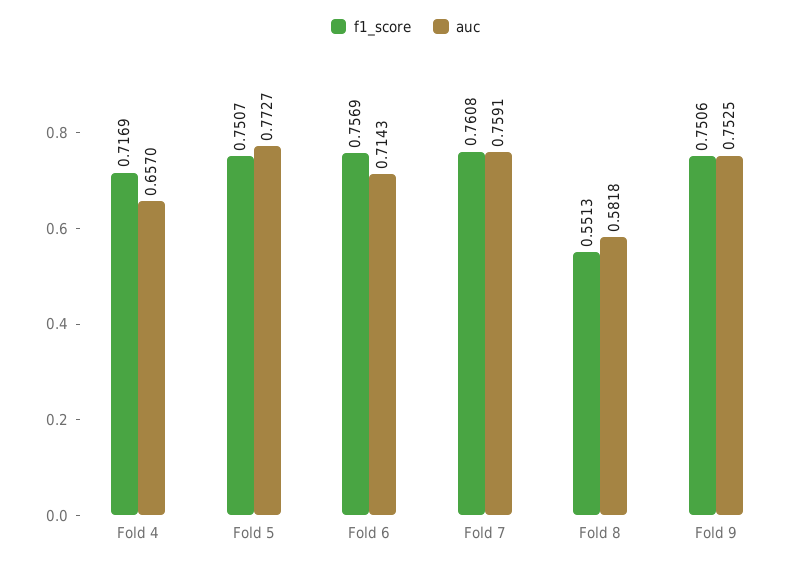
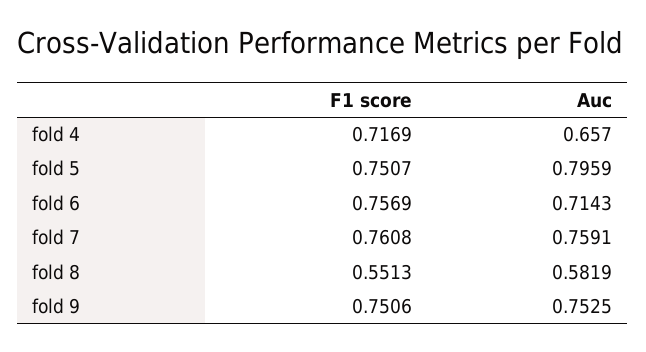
auc, Fold 5: 0.7727 -> 0.7959
auc, Fold 8: 0.5818 -> 0.5819

